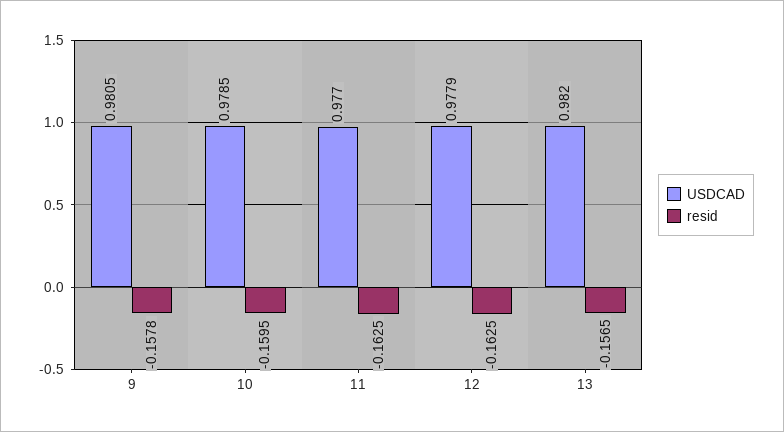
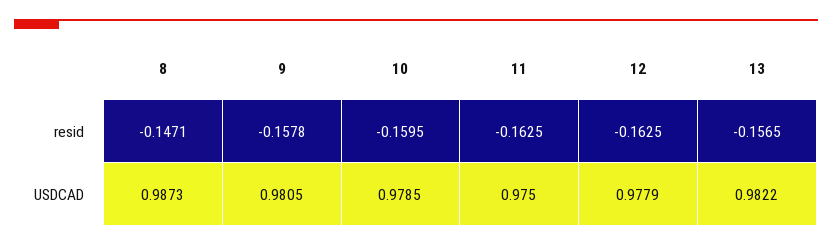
USDCAD, 11: 0.977 -> 0.975
USDCAD, 13: 0.982 -> 0.9822
resid, 8: none -> -0.1471
USDCAD, 8: none -> 0.9873

